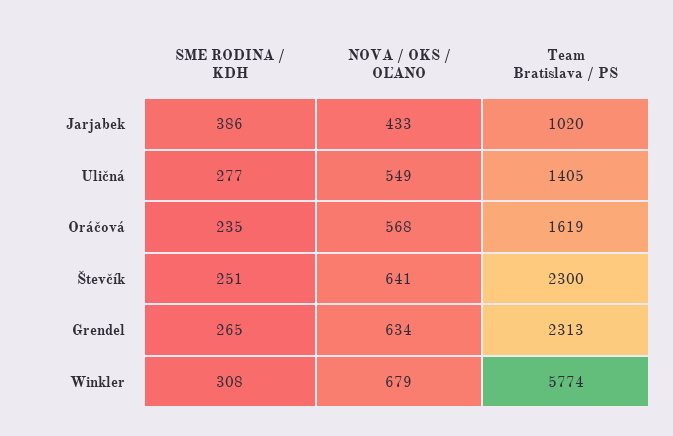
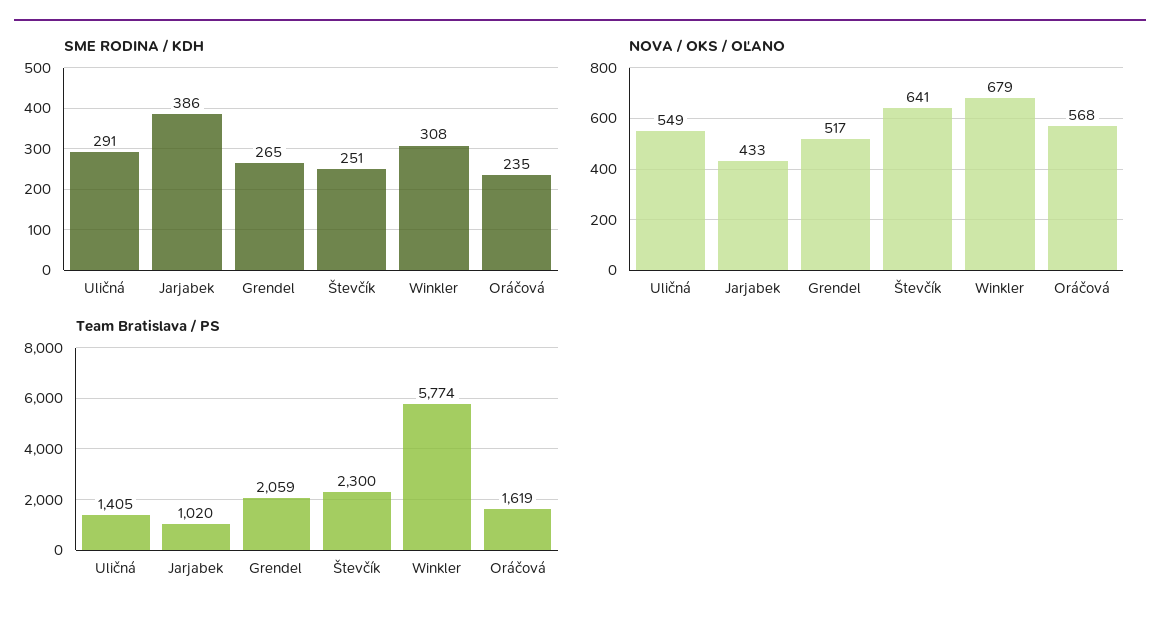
SME RODINA / KDH, Uličná: 277 -> 291
NOVA / OKS / OĽANO, Grendel: 634 -> 517
Team Bratislava / PS, Grendel: 2313 -> 2059

